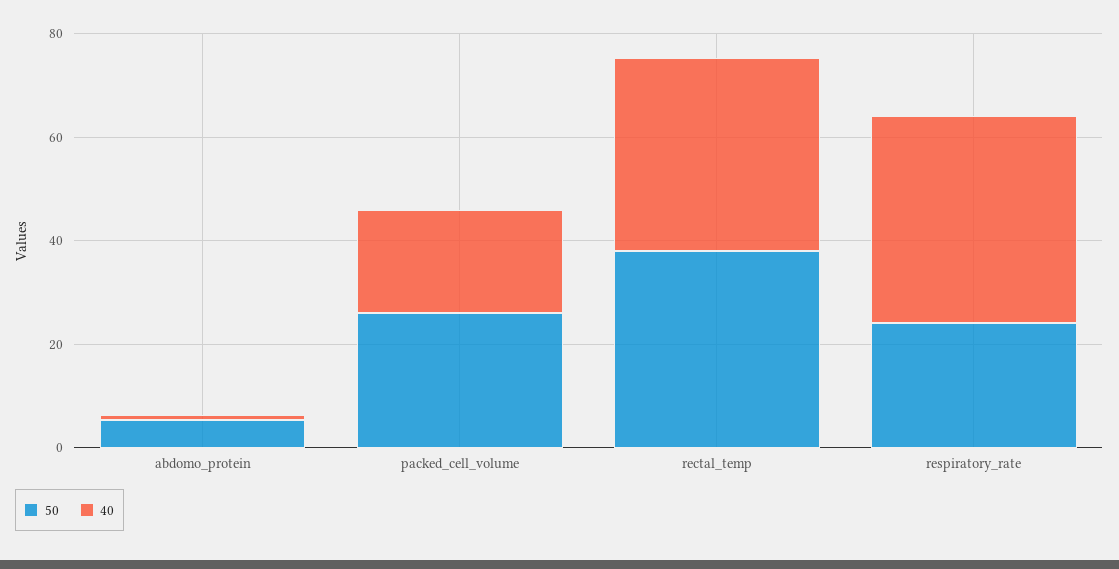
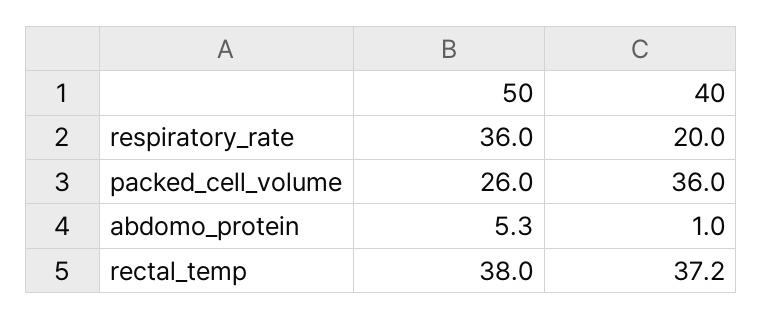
40, packed_cell_volume: 20 -> 36
50, respiratory_rate: 25 -> 36
40, respiratory_rate: 40 -> 20

